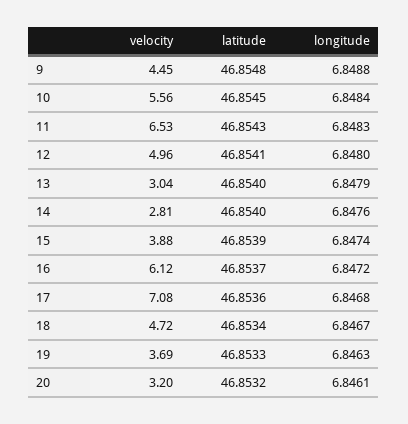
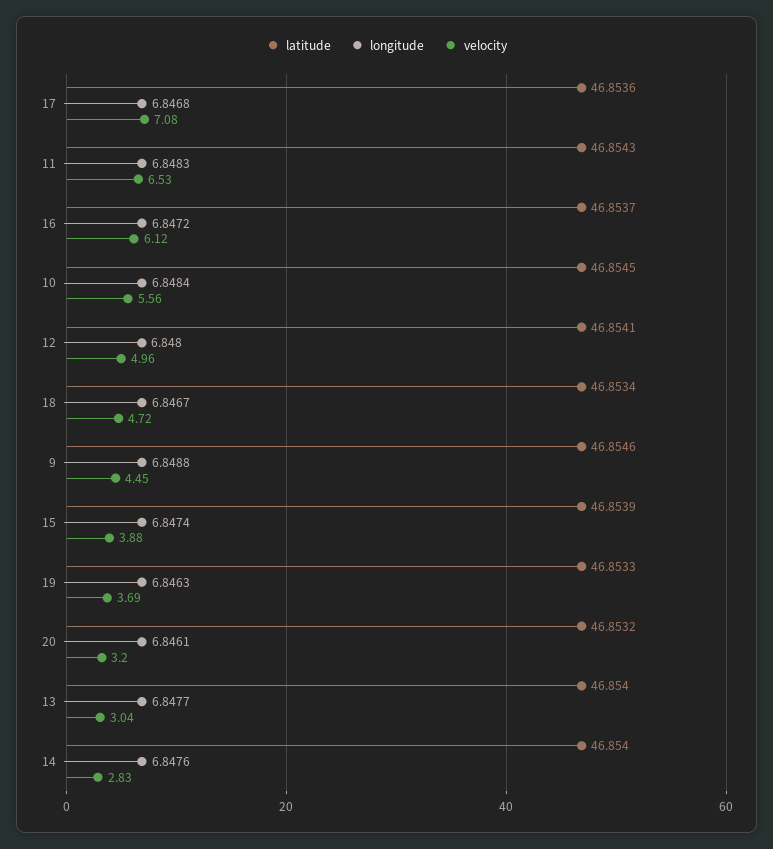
latitude, 9: 46.8548 -> 46.8546
longitude, 13: 6.8479 -> 6.8477
velocity, 14: 2.81 -> 2.83

